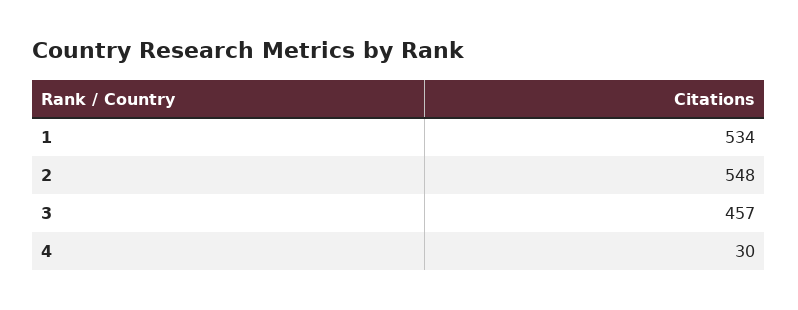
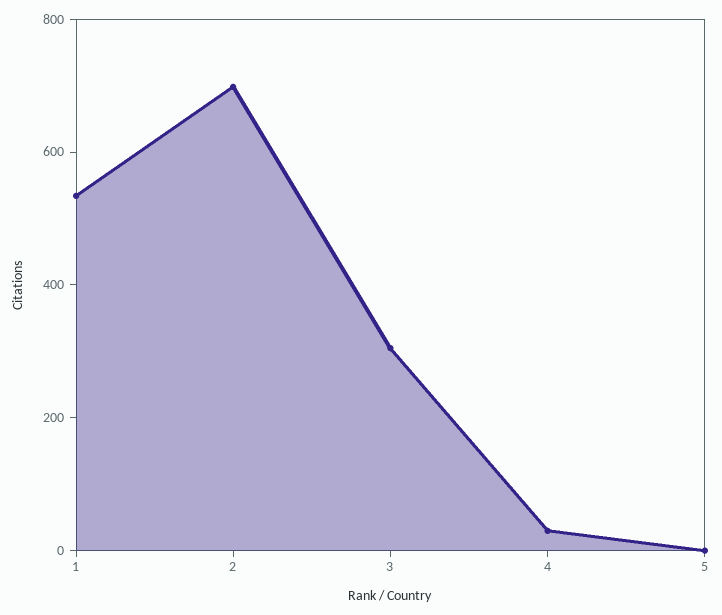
2: 548 -> 700
3: 457 -> 300
5: none -> 0

